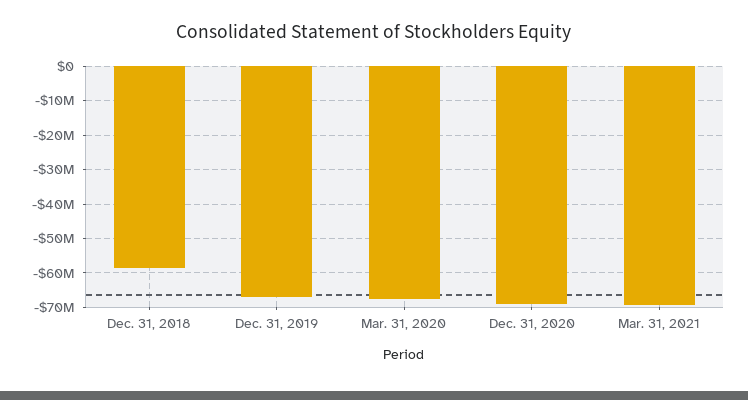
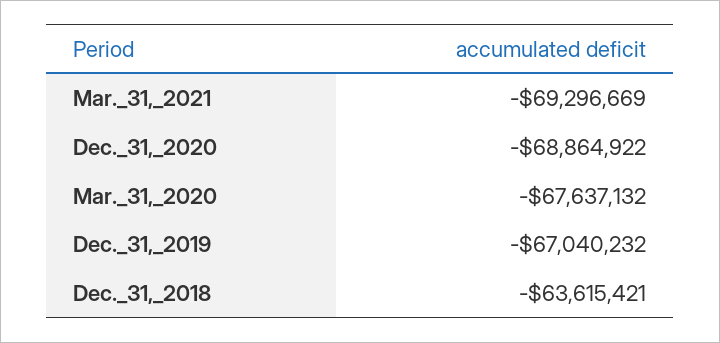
Dec. 31, 2018: -58000000 -> -63615421

